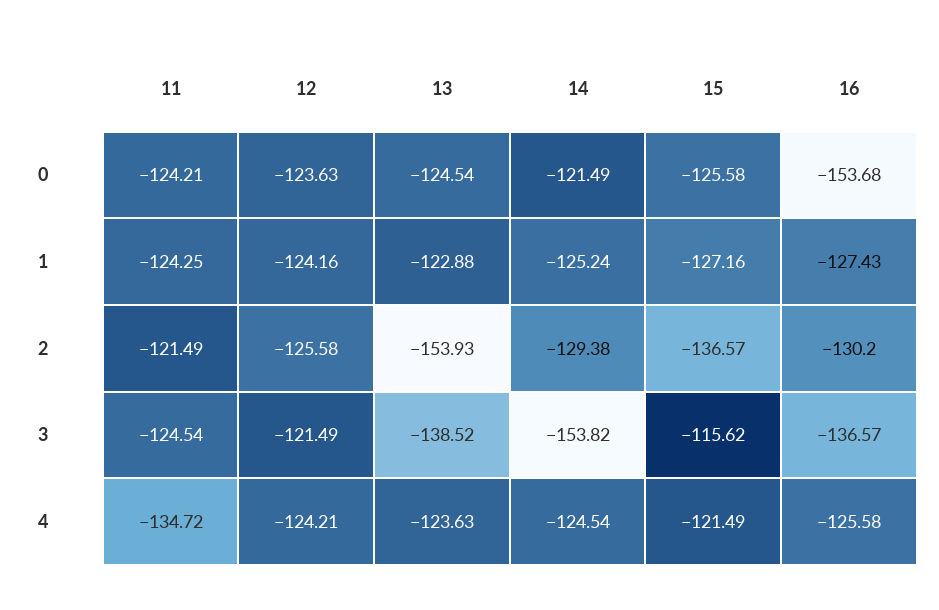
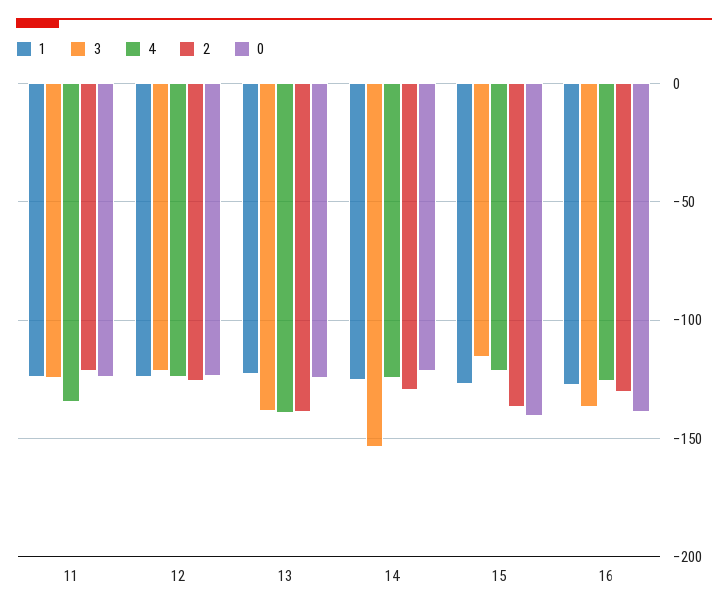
0, 15: -125.58 -> -140
0, 16: -153.68 -> -140
2, 13: -153.93 -> -140
4, 13: -123.63 -> -140

